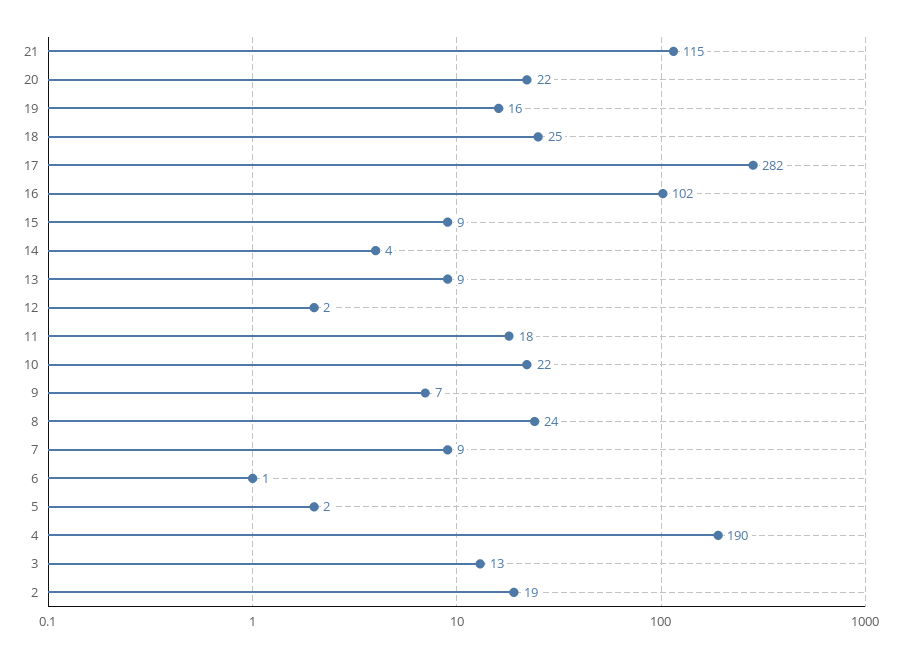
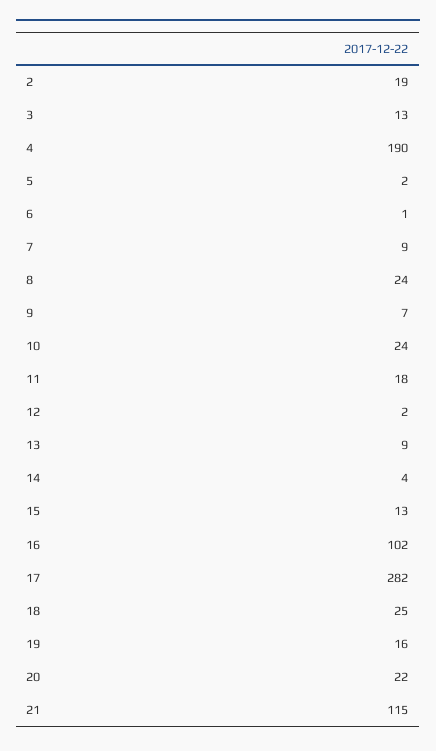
15: 9 -> 13
10: 22 -> 24

